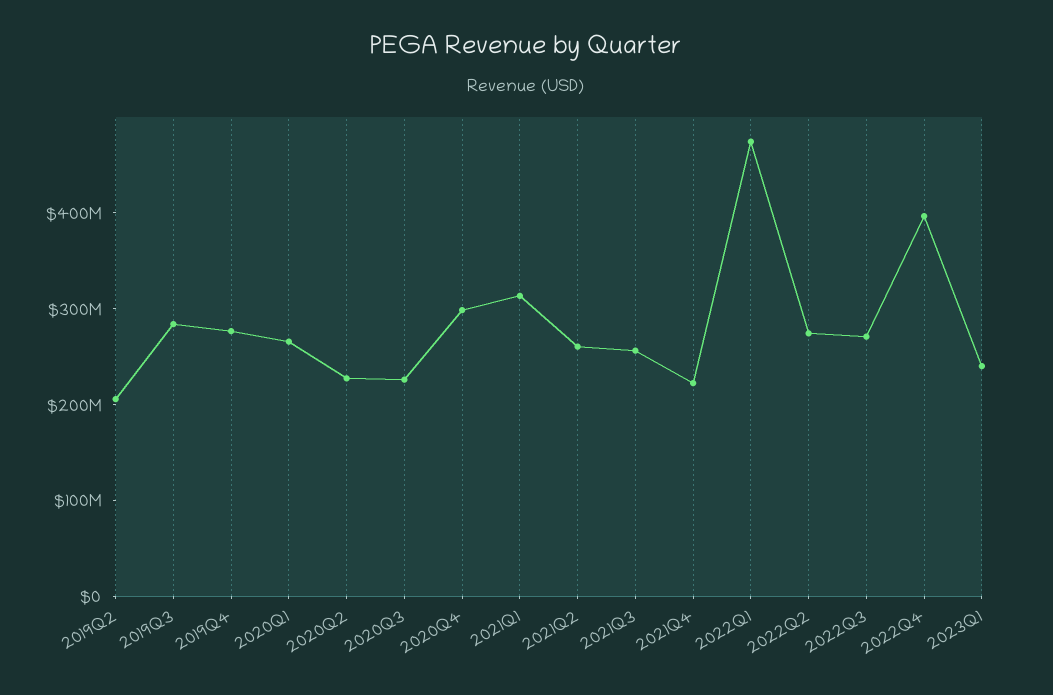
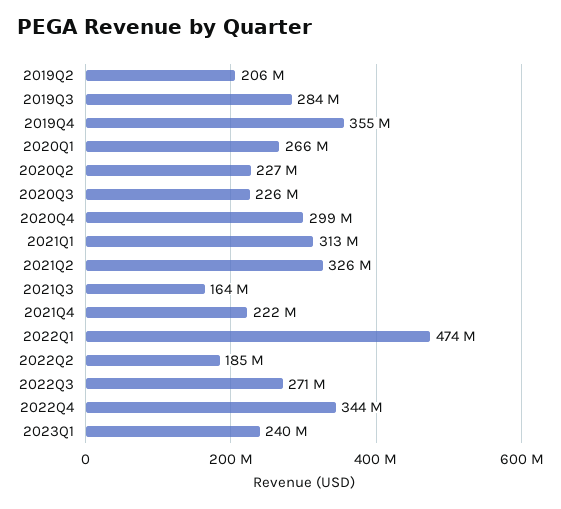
2019Q4: 280000000 -> 355000000
2021Q2: 260000000 -> 326000000
2021Q3: 260000000 -> 164000000
2022Q2: 280000000 -> 185000000
2022Q4: 400000000 -> 344000000

